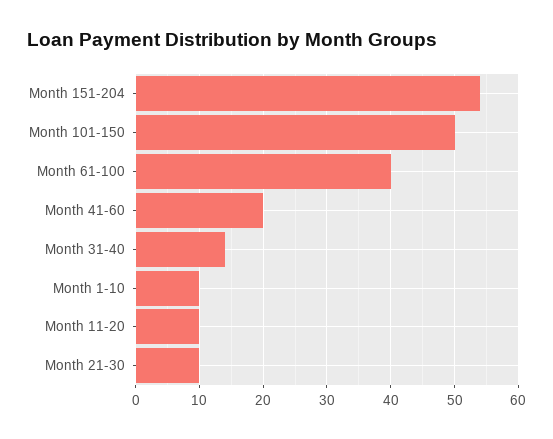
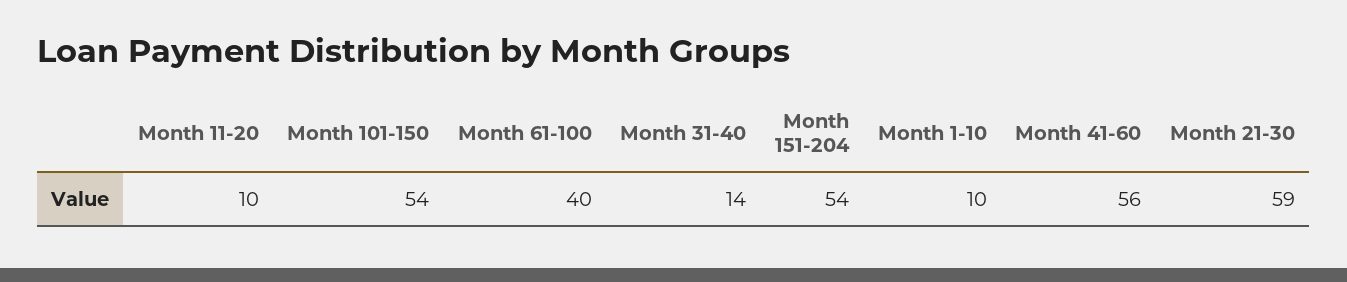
Month 101-150: 50 -> 54
Month 41-60: 20 -> 56
Month 21-30: 10 -> 59

